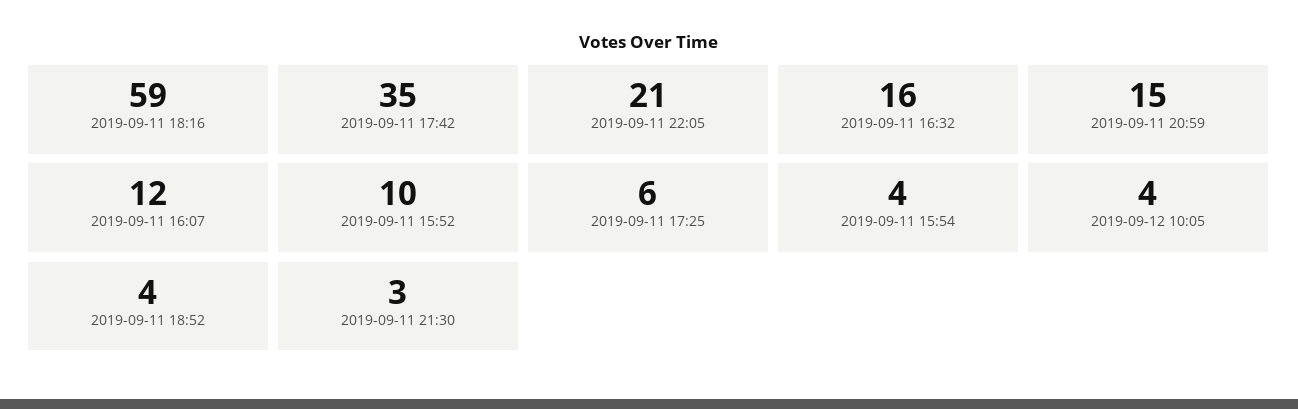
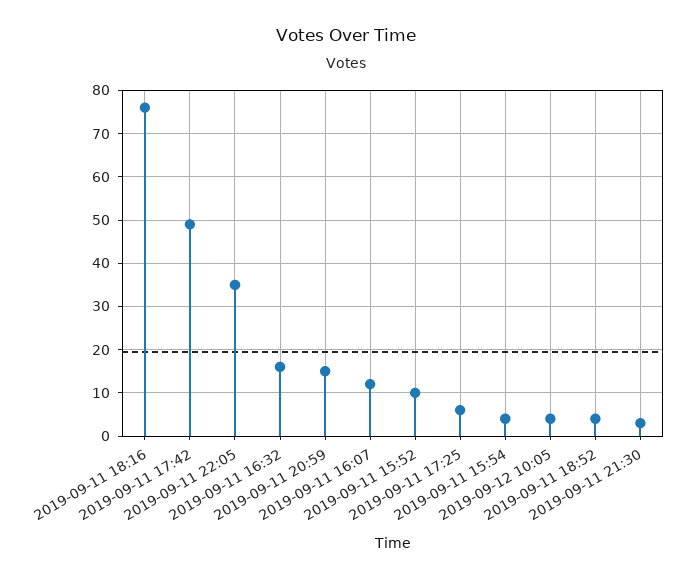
2019-09-11 18:16: 59 -> 75
2019-09-11 17:42: 35 -> 50
2019-09-11 22:05: 21 -> 35

